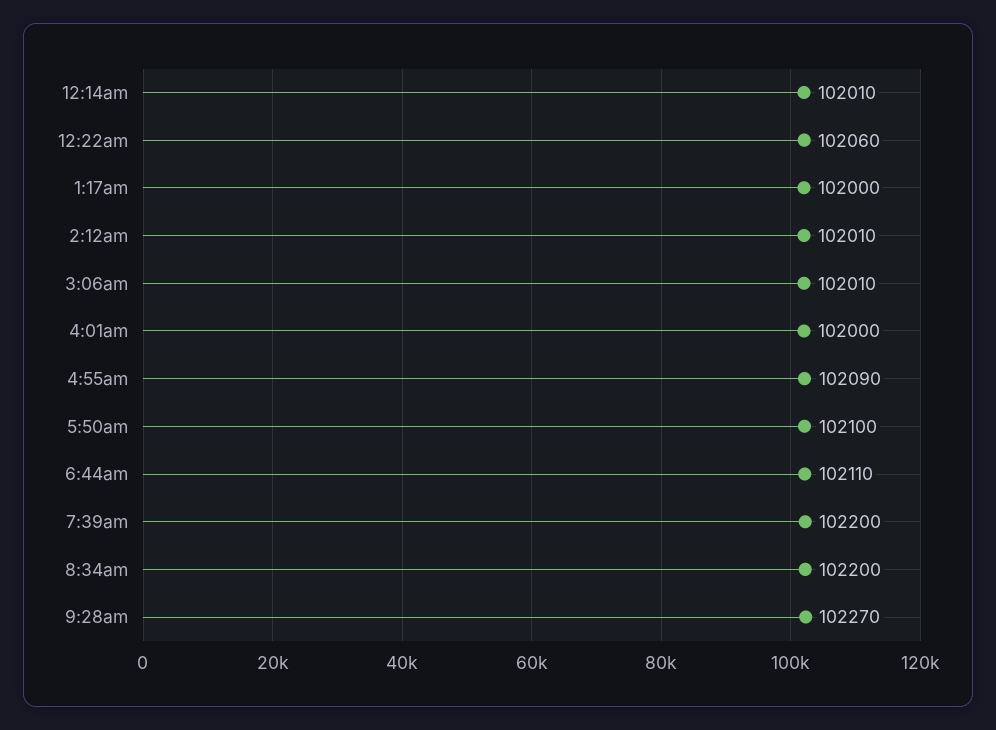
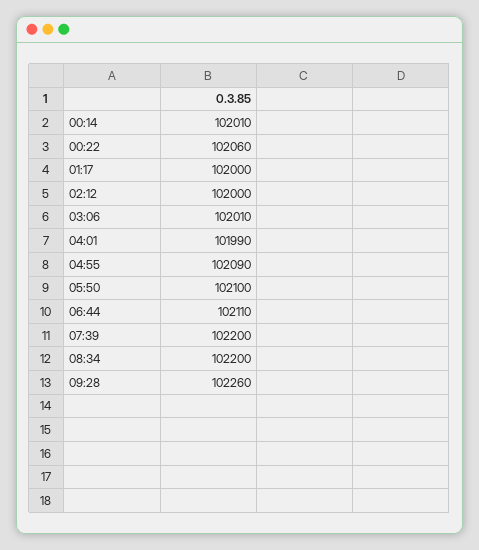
2:12am: 102010 -> 102000
4:01am: 102000 -> 101990
9:28am: 102270 -> 102260

